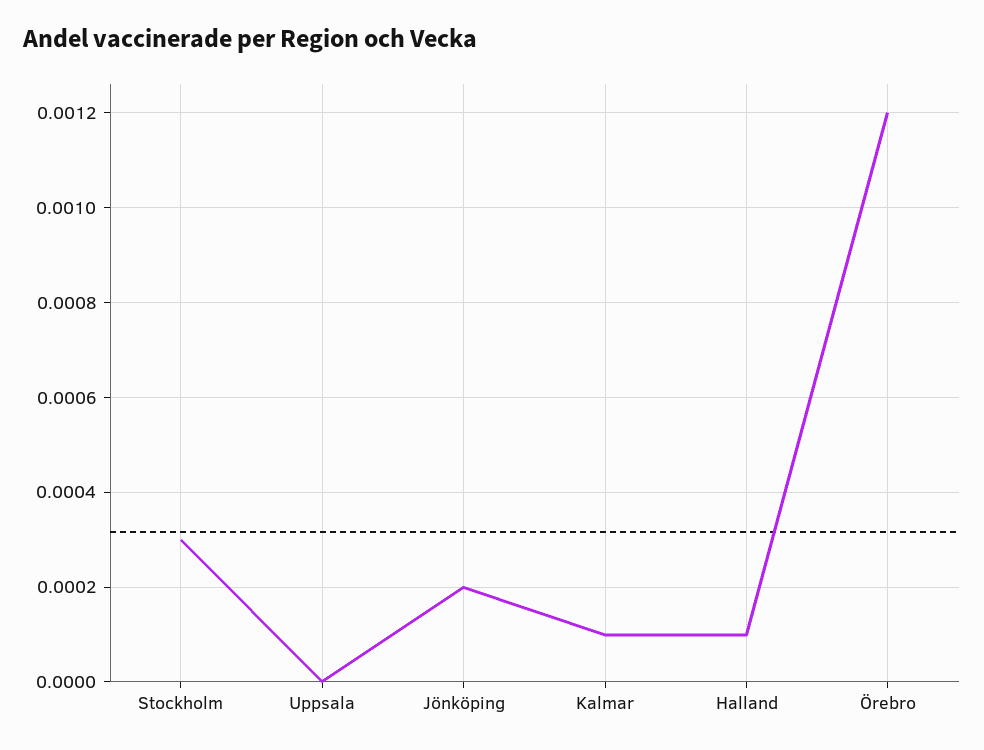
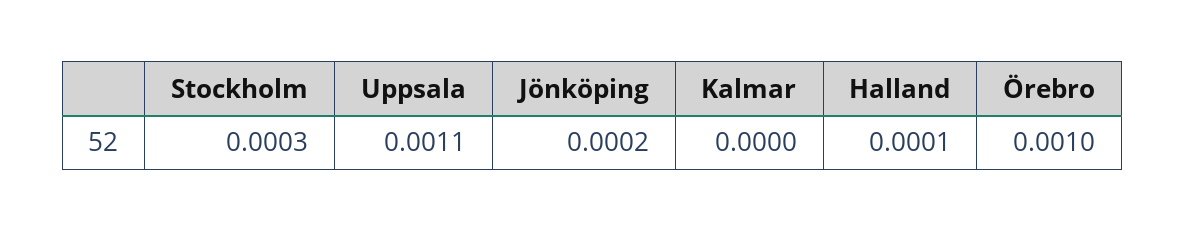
Uppsala: 0 -> 0.0011
Kalmar: 0.0001 -> 0
Örebro: 0.0012 -> 0.001

